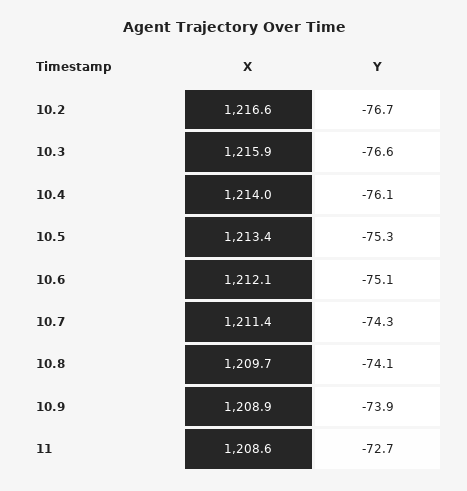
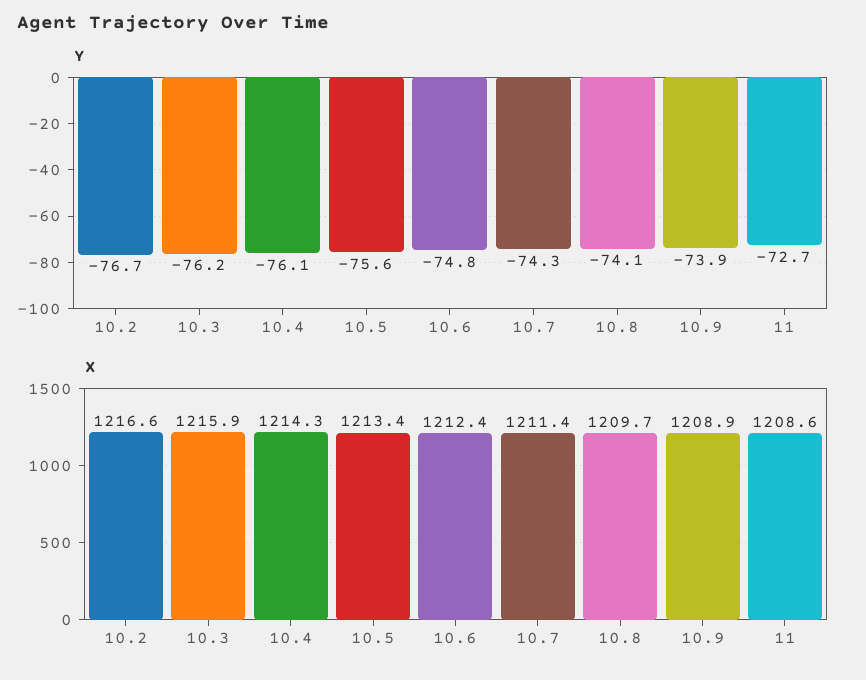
Y, 10.3: -76.6 -> -76.2
X, 10.4: 1214 -> 1214.3
Y, 10.5: -75.3 -> -75.6
X, 10.6: 1212.1 -> 1212.4
Y, 10.6: -75.1 -> -74.8

